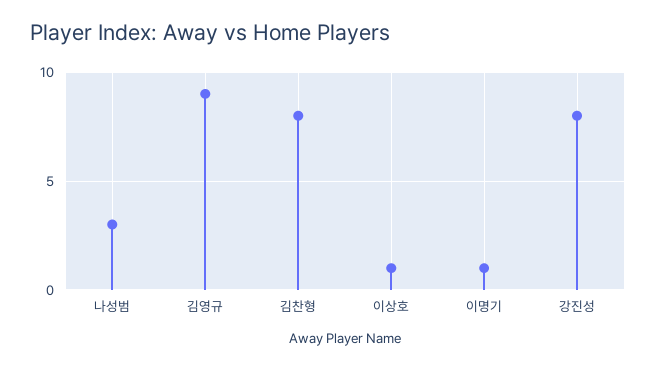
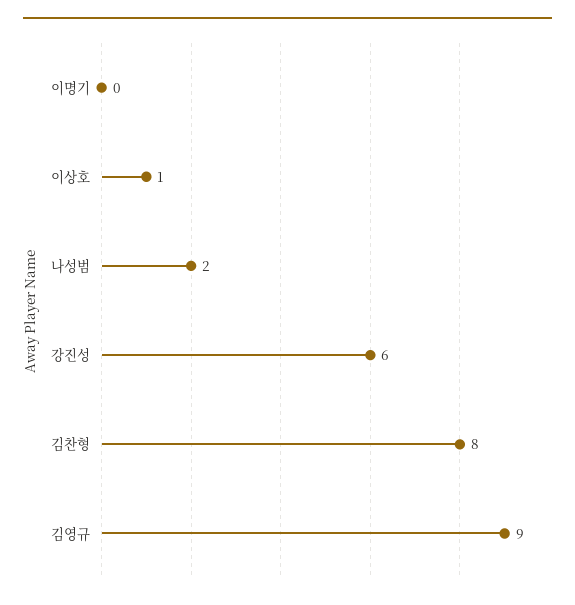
나성범: 3 -> 2
이명기: 1 -> 0
강진성: 8 -> 6

